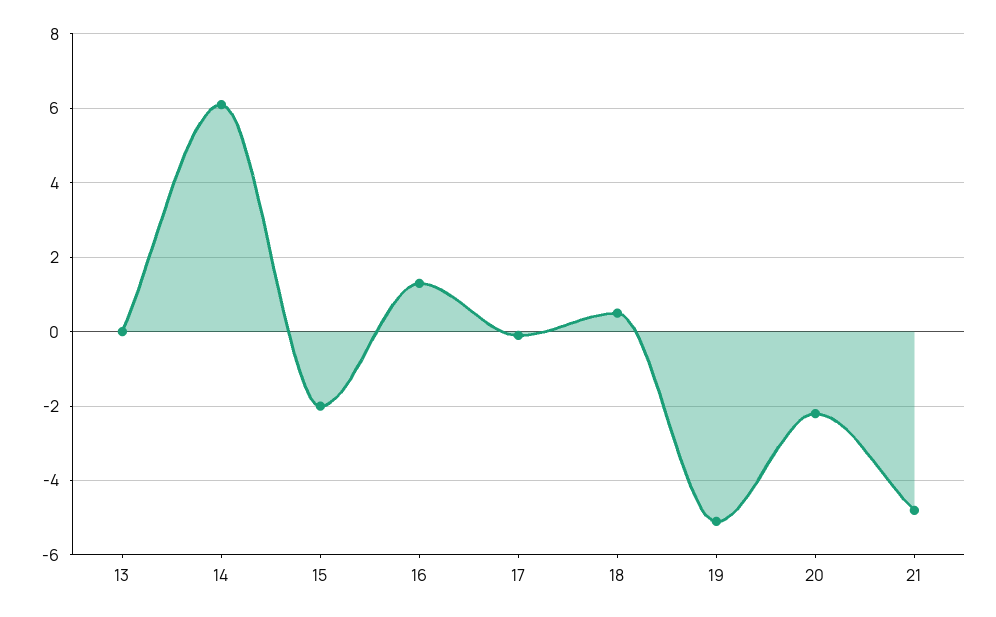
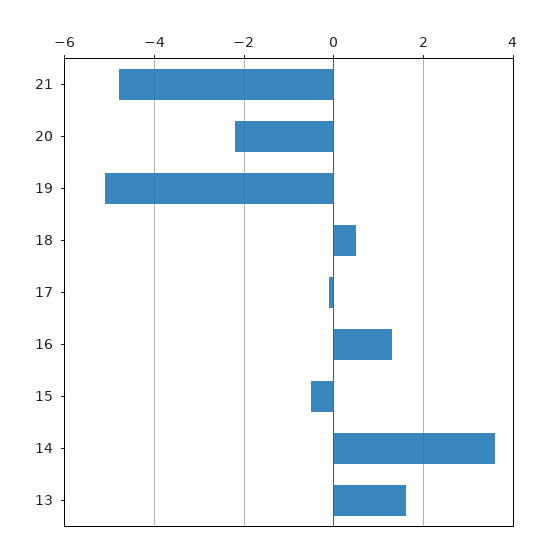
13: 0 -> 1.5
14: 6 -> 3.5
15: -2 -> -0.5

